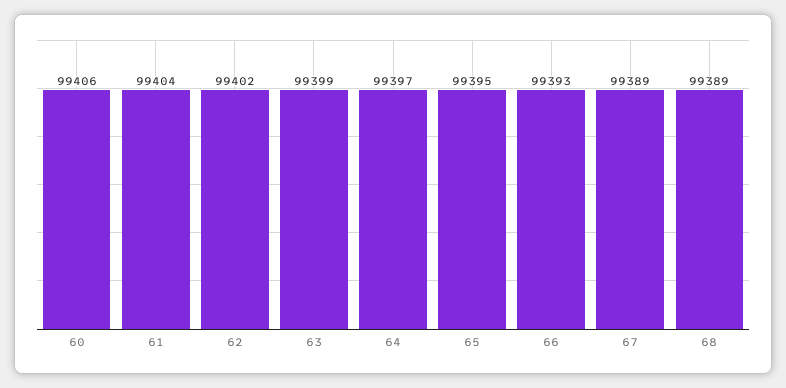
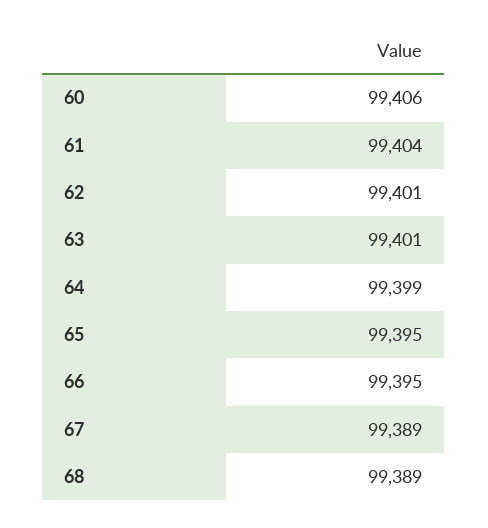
62: 99402 -> 99401
63: 99399 -> 99401
64: 99397 -> 99399
66: 99393 -> 99395

